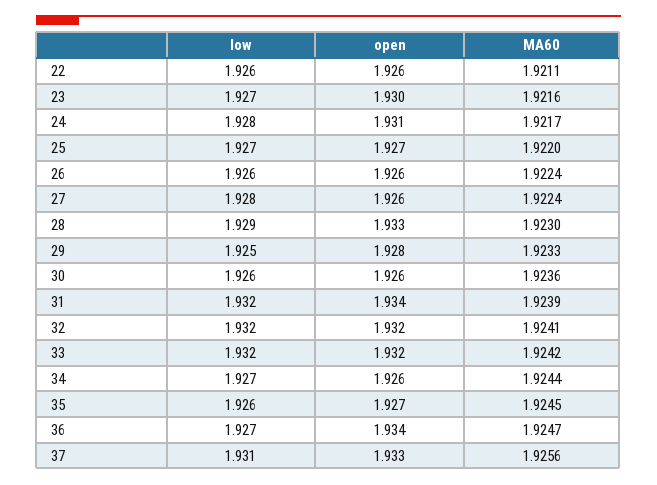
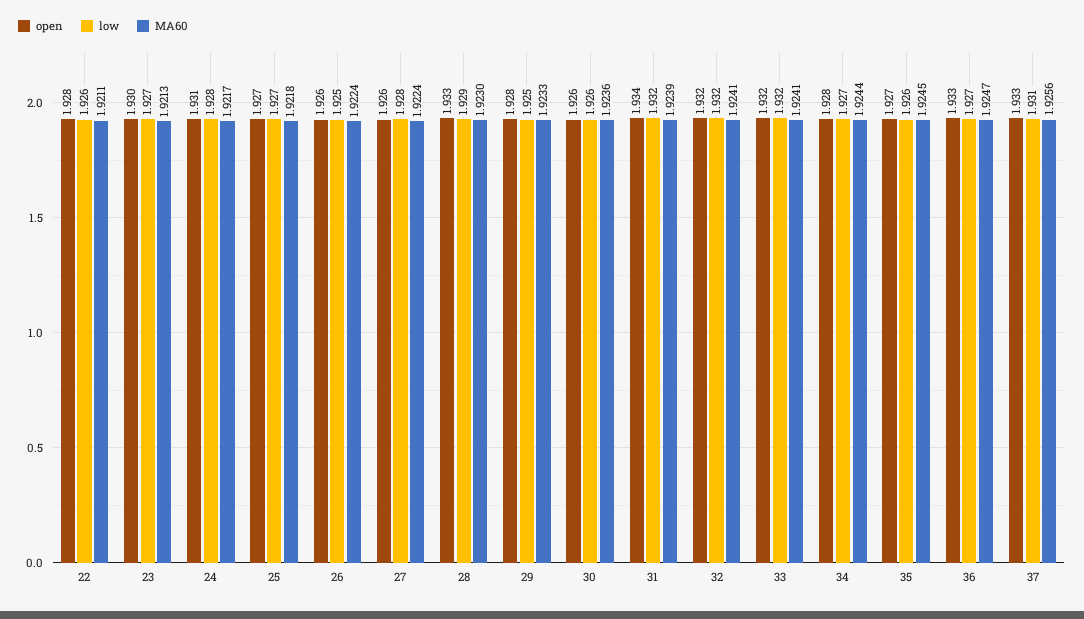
open, 22: 1.926 -> 1.928
MA60, 23: 1.9216 -> 1.9213
MA60, 25: 1.922 -> 1.9218
low, 26: 1.926 -> 1.925
MA60, 33: 1.9242 -> 1.9241
open, 34: 1.926 -> 1.928
open, 36: 1.934 -> 1.933

